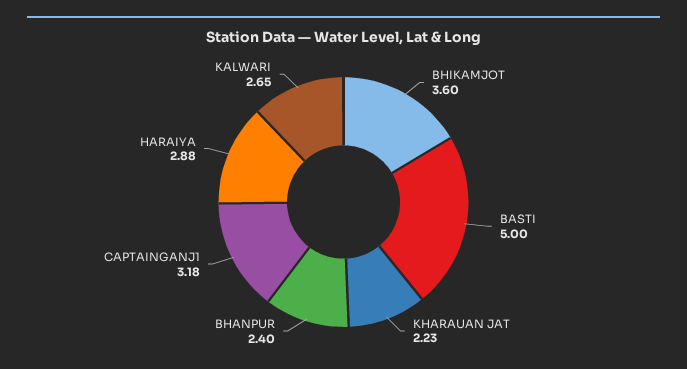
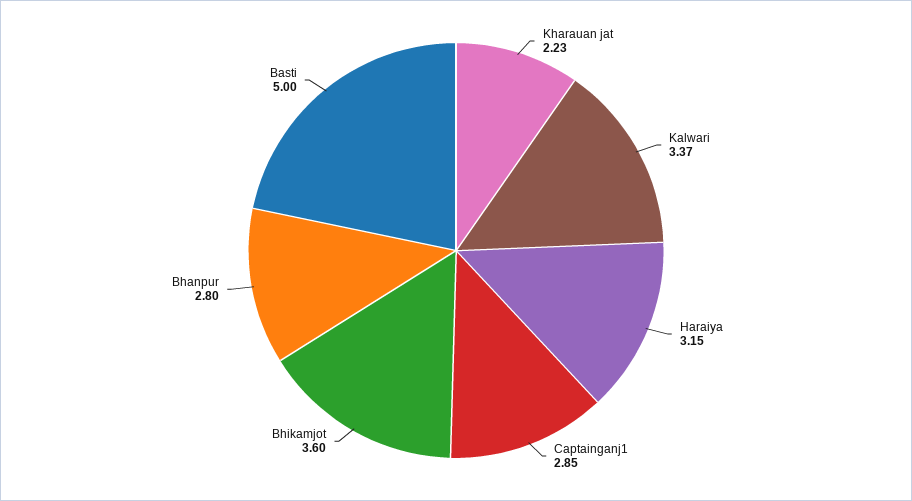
BHANPUR: 2.4 -> 2.8
CAPTAINGANJ1: 3.18 -> 2.85
HARAIYA: 2.88 -> 3.15
KALWARI: 2.65 -> 3.37

